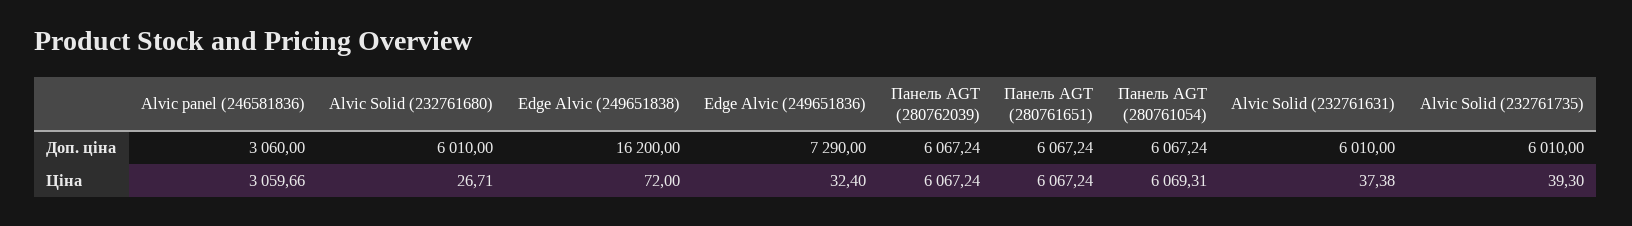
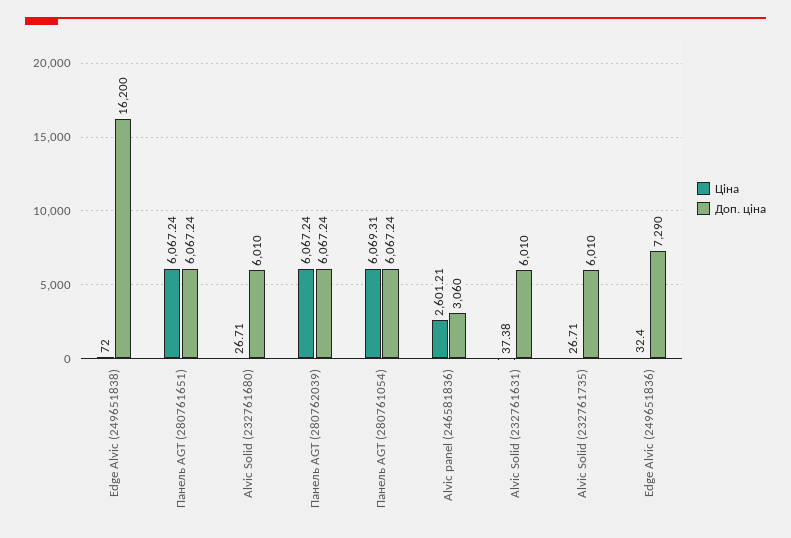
Ціна, Alvic panel (246581836): 3059.66 -> 2601.21
Ціна, Alvic Solid (232761735): 39.3 -> 26.71

